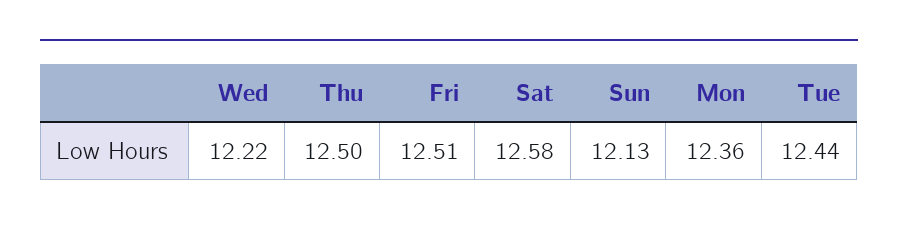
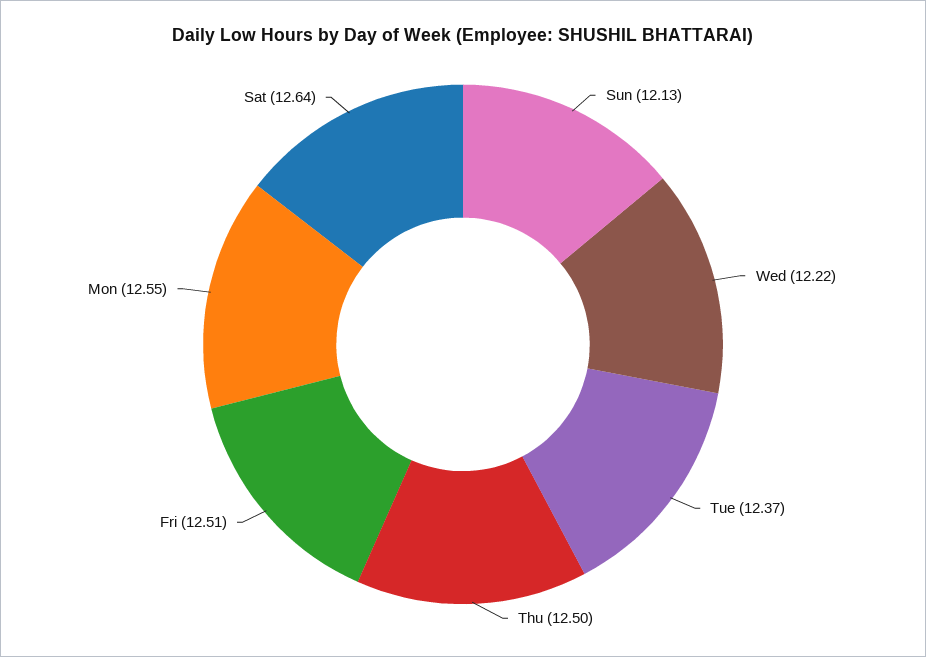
Sat: 12.58 -> 12.64
Mon: 12.36 -> 12.55
Tue: 12.44 -> 12.37

